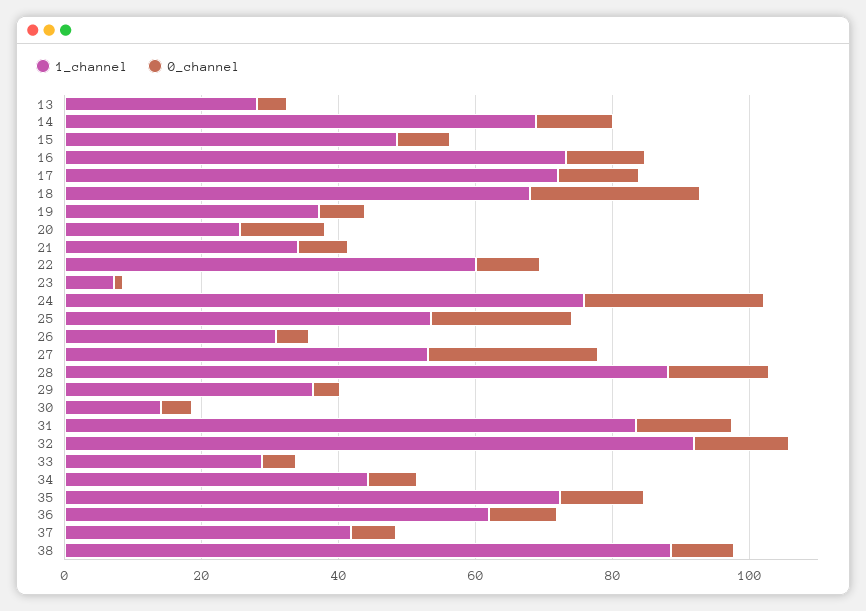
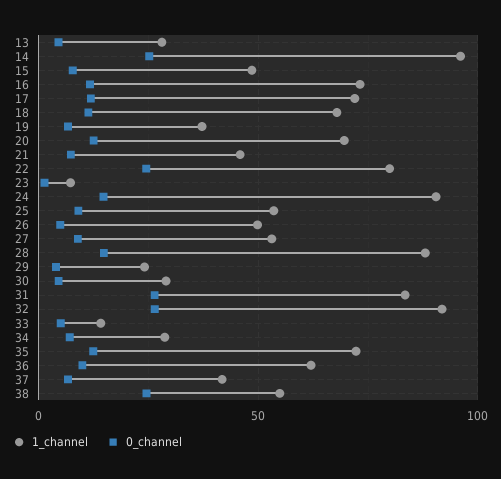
1_channel, 14: 70 -> 95
0_channel, 14: 10 -> 25
0_channel, 18: 25 -> 10
1_channel, 20: 25 -> 70
1_channel, 21: 35 -> 45
1_channel, 22: 60 -> 80
0_channel, 22: 10 -> 25
1_channel, 24: 75 -> 90
0_channel, 24: 25 -> 15
0_channel, 25: 20 -> 10
1_channel, 26: 30 -> 50
0_channel, 27: 25 -> 10
1_channel, 29: 35 -> 25
1_channel, 30: 15 -> 30
0_channel, 31: 15 -> 25
0_channel, 32: 15 -> 25
1_channel, 33: 30 -> 15
1_channel, 34: 45 -> 30
1_channel, 38: 90 -> 55
0_channel, 38: 10 -> 25

